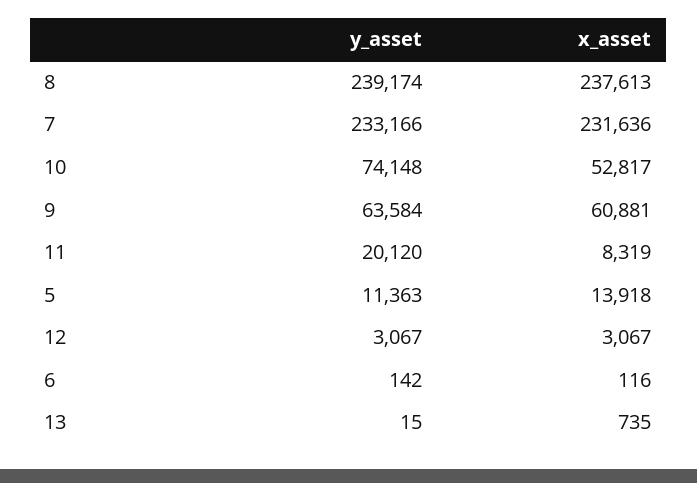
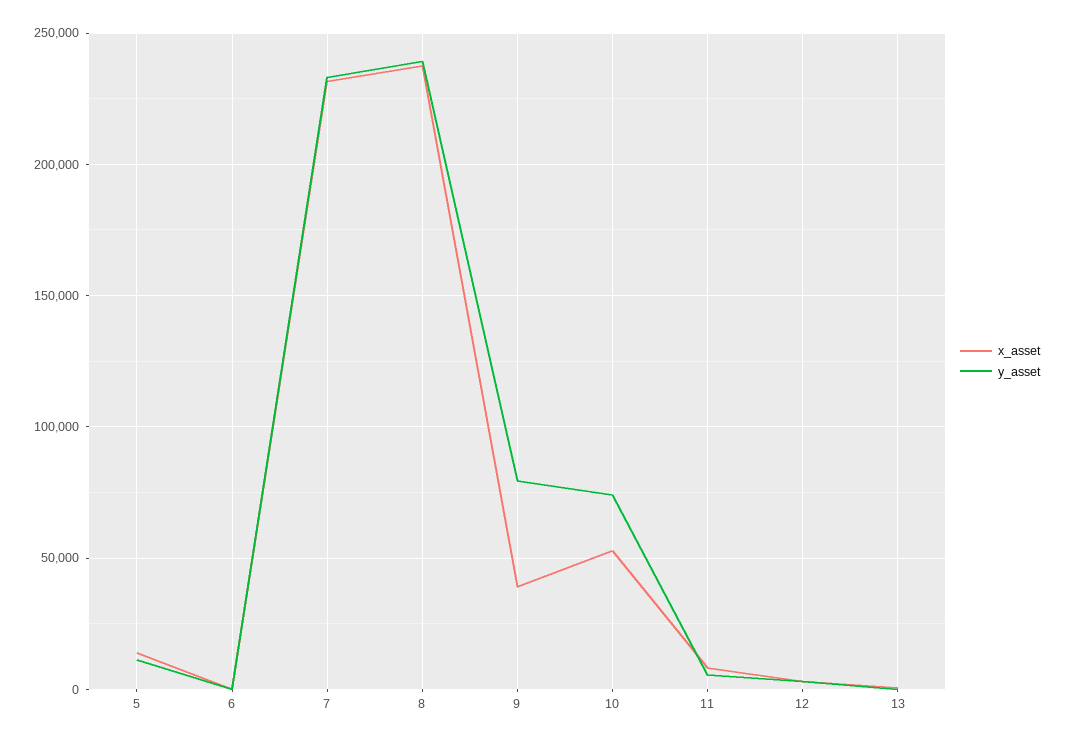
y_asset, 9: 63584 -> 80000
x_asset, 9: 60881 -> 40000
y_asset, 11: 20120 -> 5000

